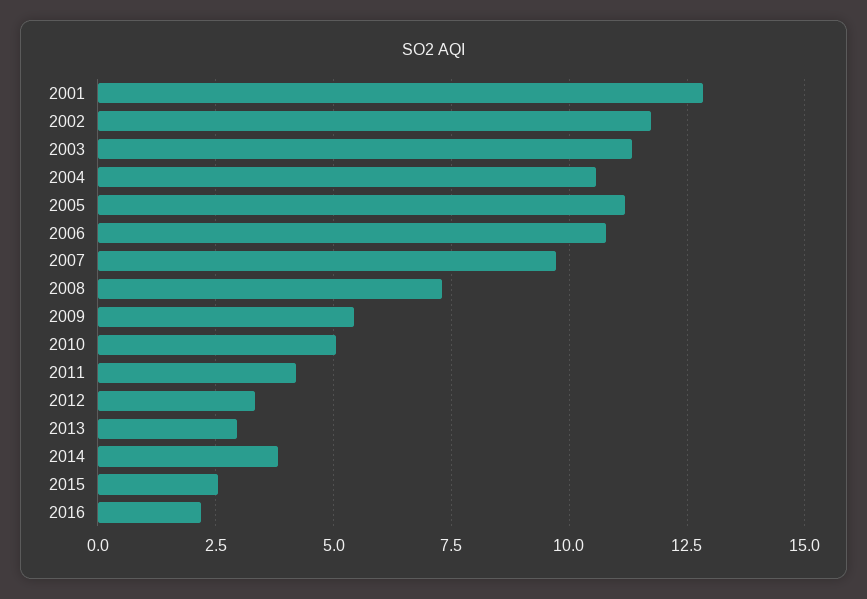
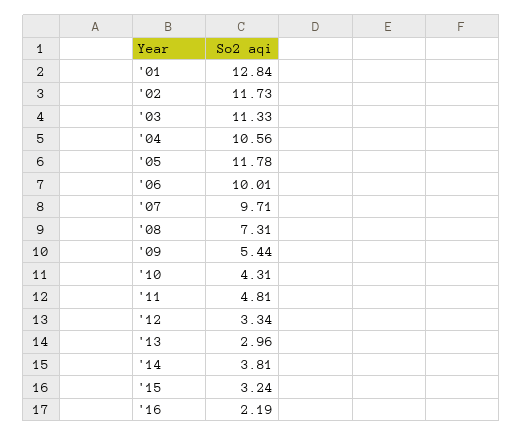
2005: 11.25 -> 11.78
2006: 10.75 -> 10.01
2010: 5 -> 4.31
2011: 4.25 -> 4.81
2015: 2.5 -> 3.24

